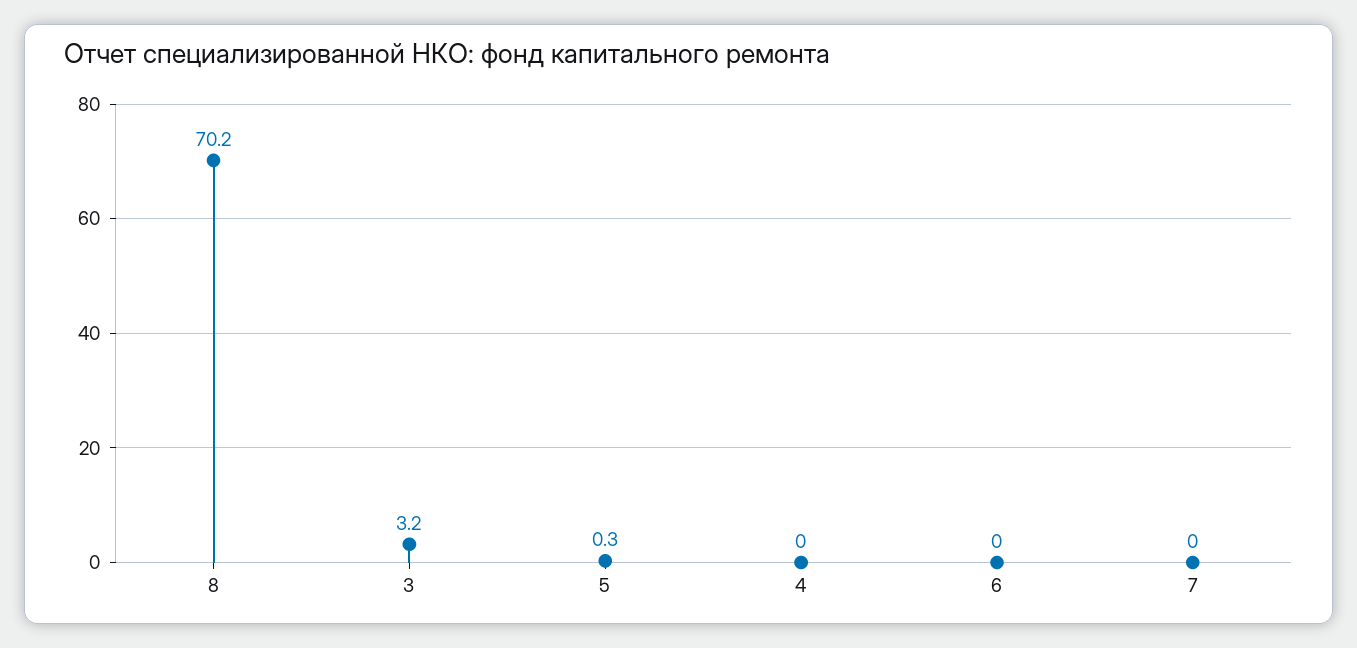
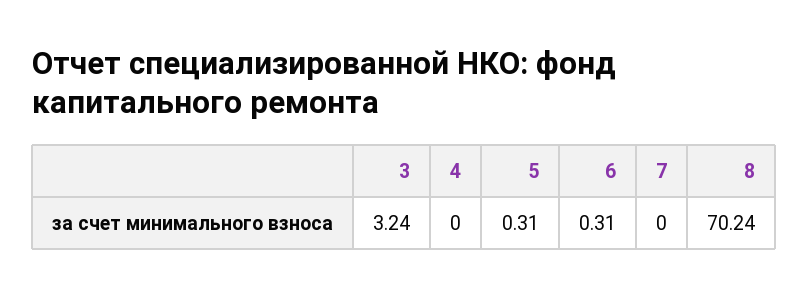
6: 0 -> 0.31

